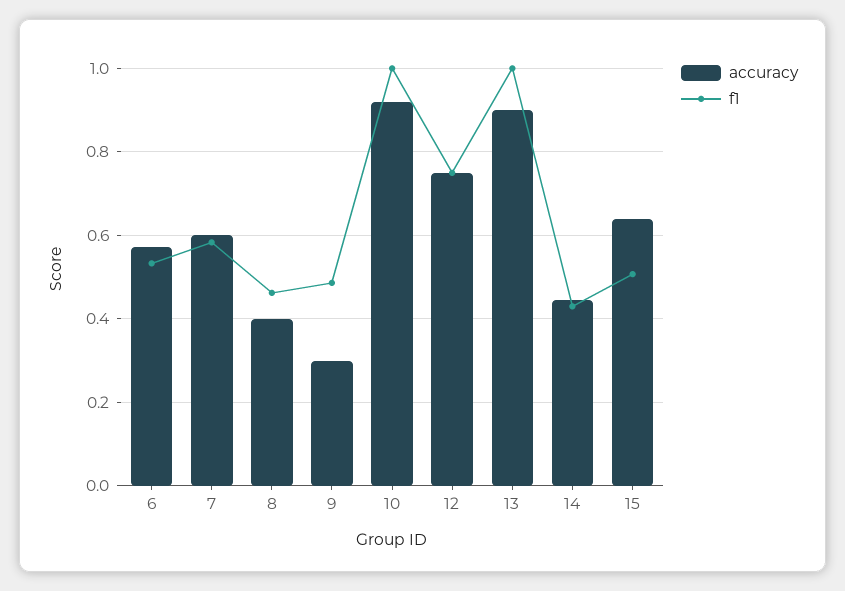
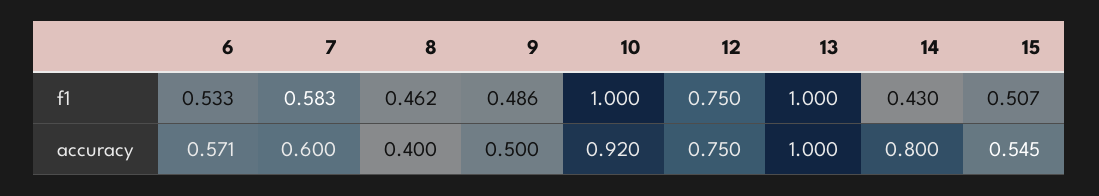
accuracy, 9: 0.3 -> 0.5
accuracy, 13: 0.9 -> 1
accuracy, 14: 0.44 -> 0.8
accuracy, 15: 0.64 -> 0.545

